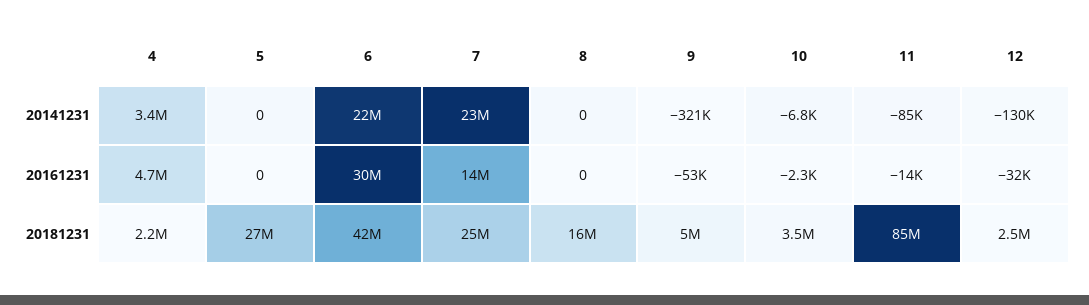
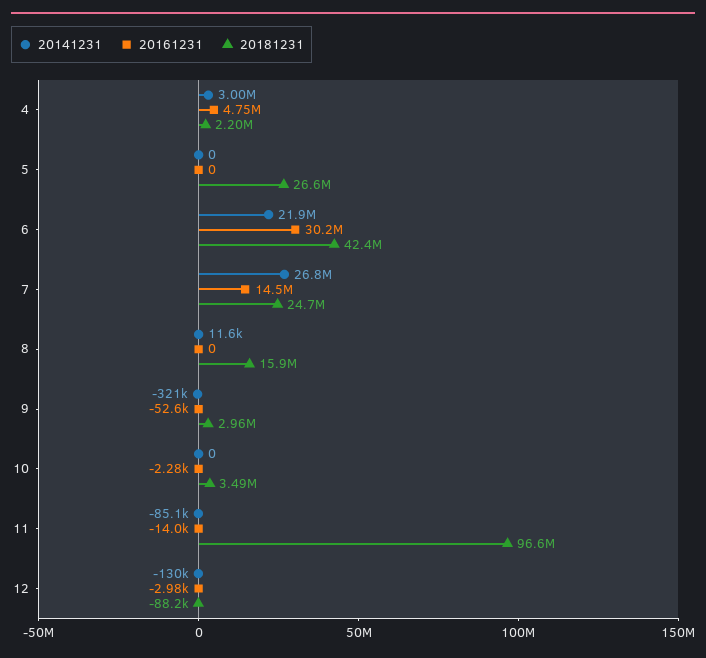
20141231, 4: 3400000 -> 3000000
20141231, 7: 23000000 -> 26800000
20141231, 8: 0 -> 11600
20141231, 10: -6800 -> 0
20161231, 12: -32000 -> -2980
20181231, 9: 5000000 -> 2960000
20181231, 11: 85000000 -> 96600000
20181231, 12: 2500000 -> -88200

